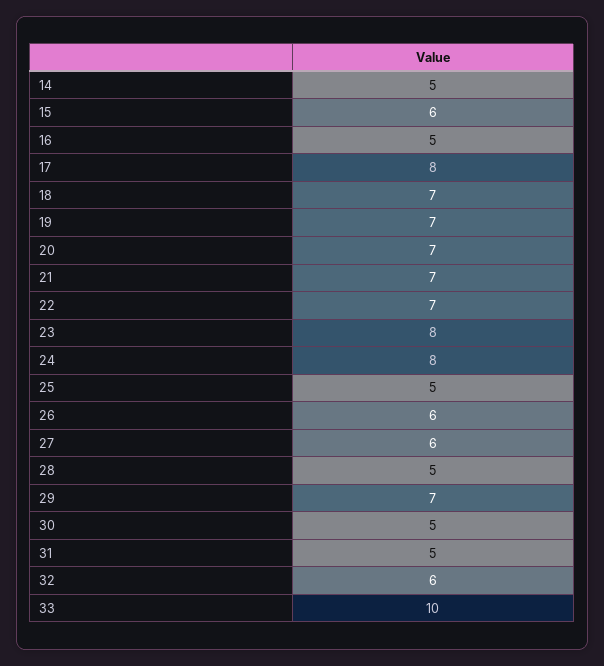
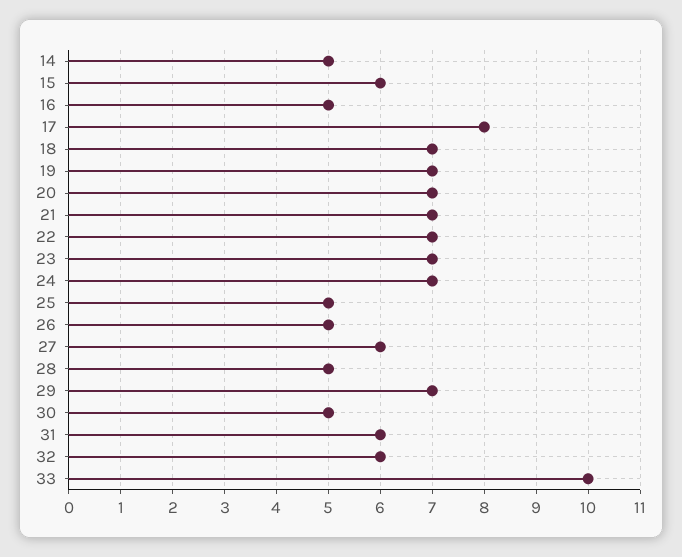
23: 8 -> 7
24: 8 -> 7
26: 6 -> 5
31: 5 -> 6

